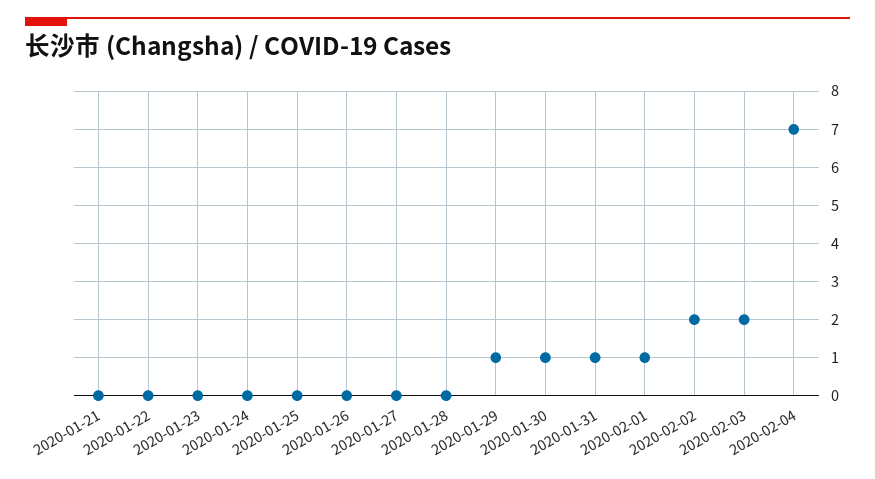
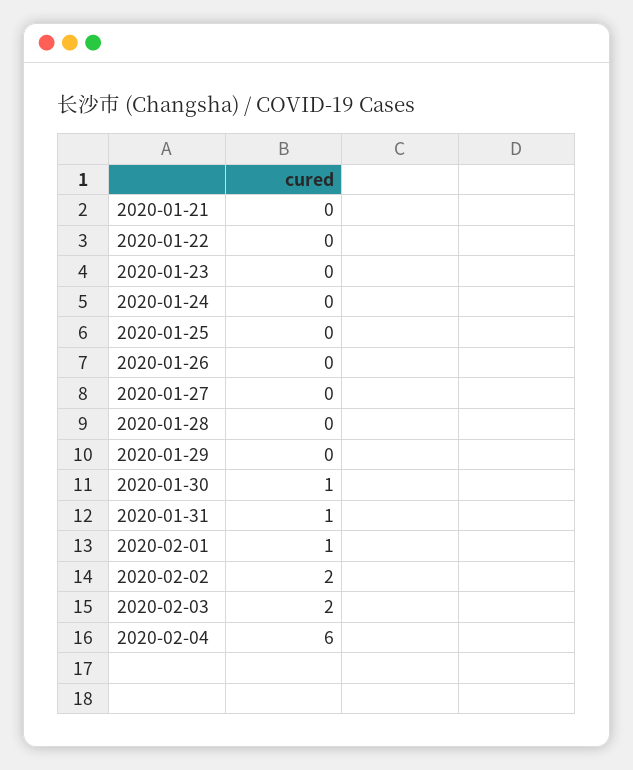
2020-01-29: 1 -> 0
2020-02-04: 7 -> 6

